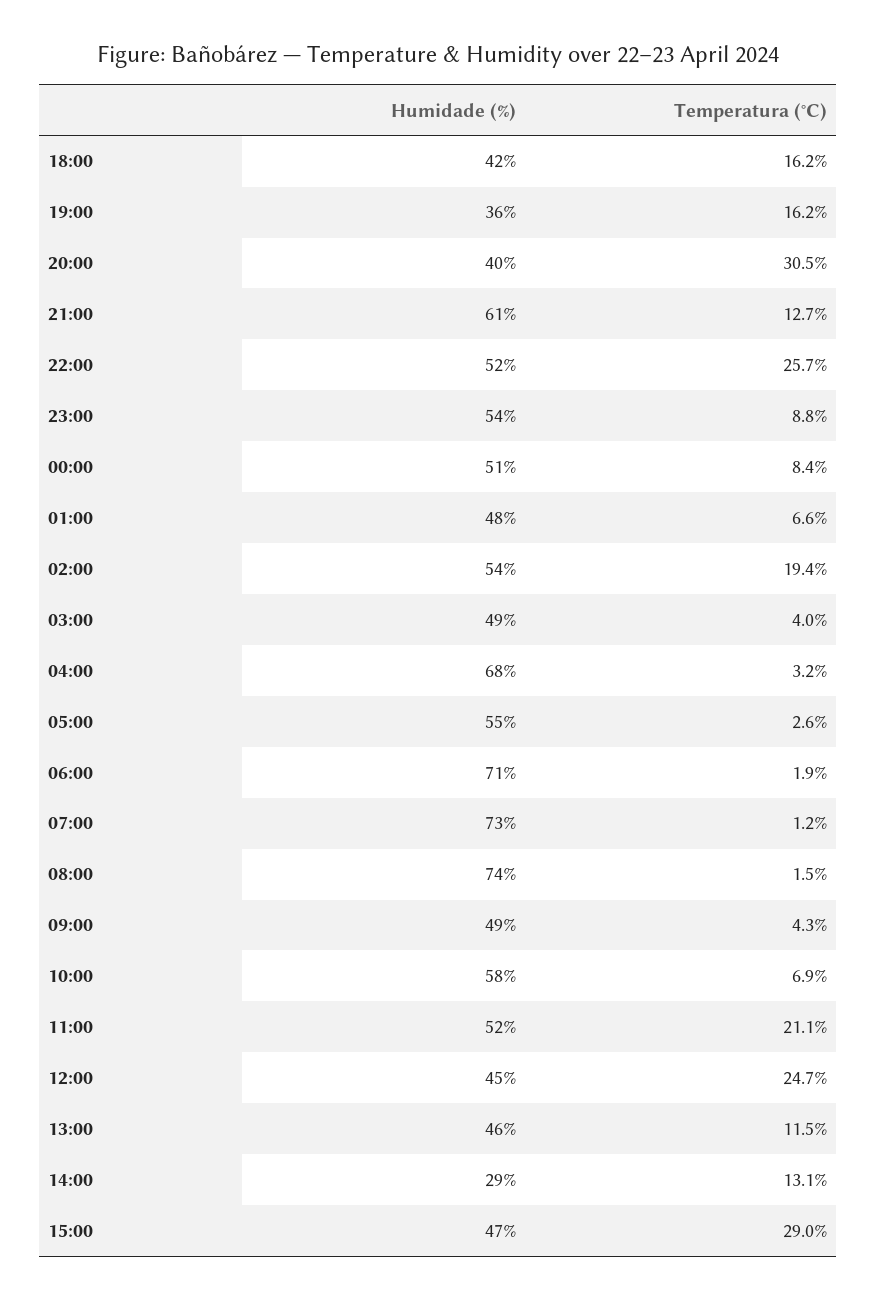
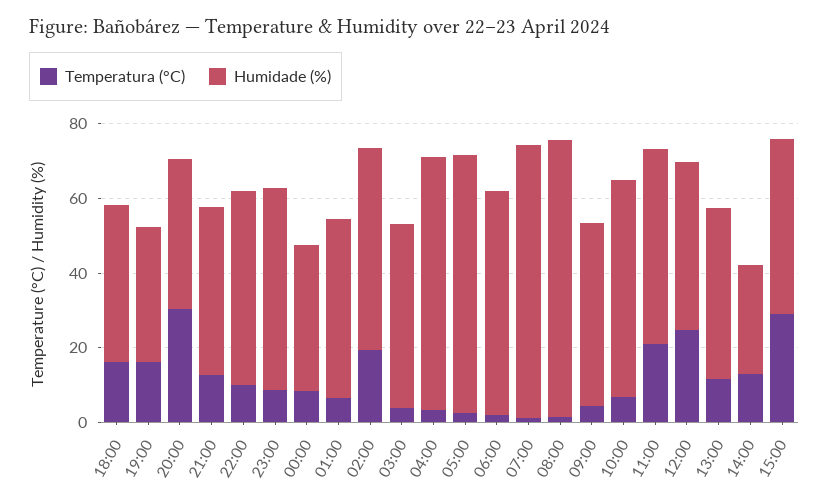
Humidade (%), 21:00: 61 -> 45
Temperatura (°C), 22:00: 25.7 -> 10
Humidade (%), 00:00: 51 -> 40
Humidade (%), 05:00: 55 -> 70
Humidade (%), 06:00: 71 -> 60

